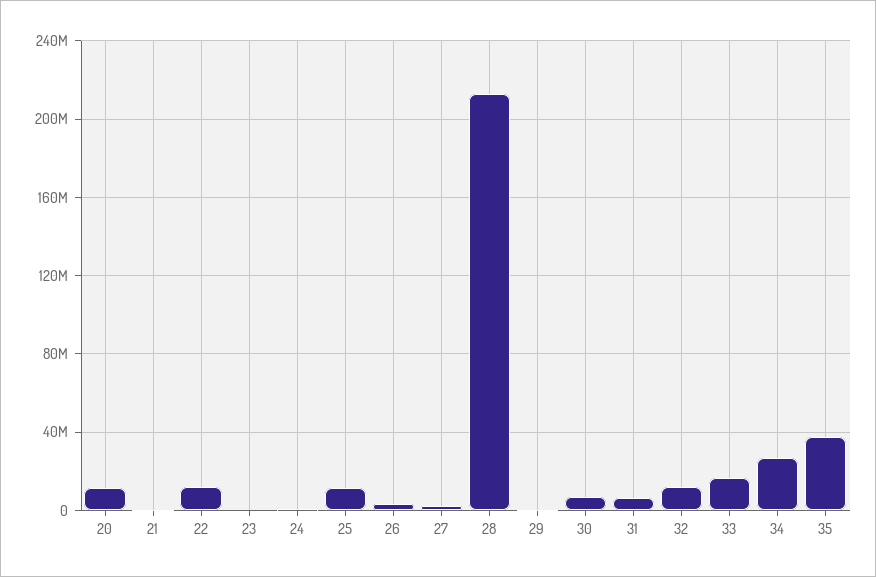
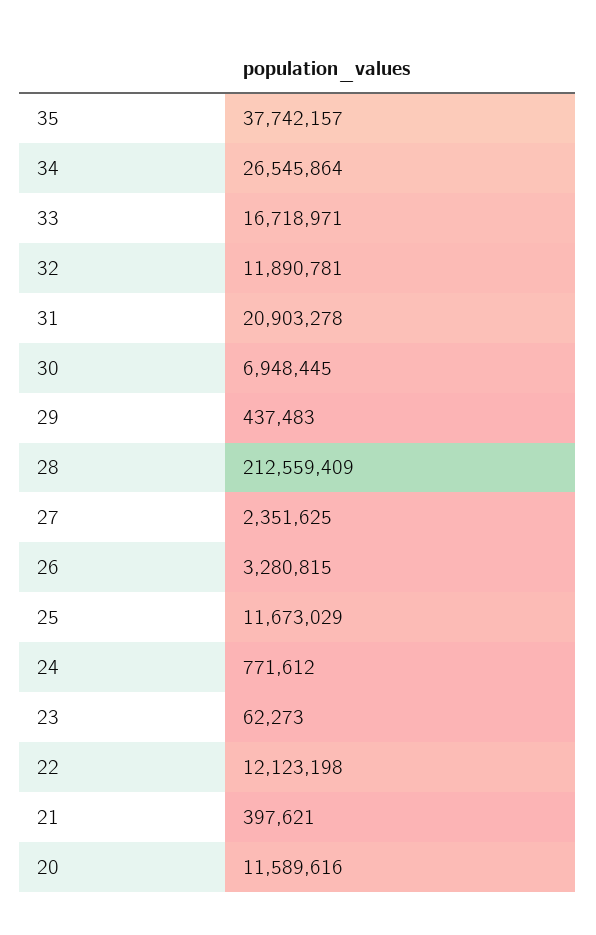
31: 5000000 -> 20903278

